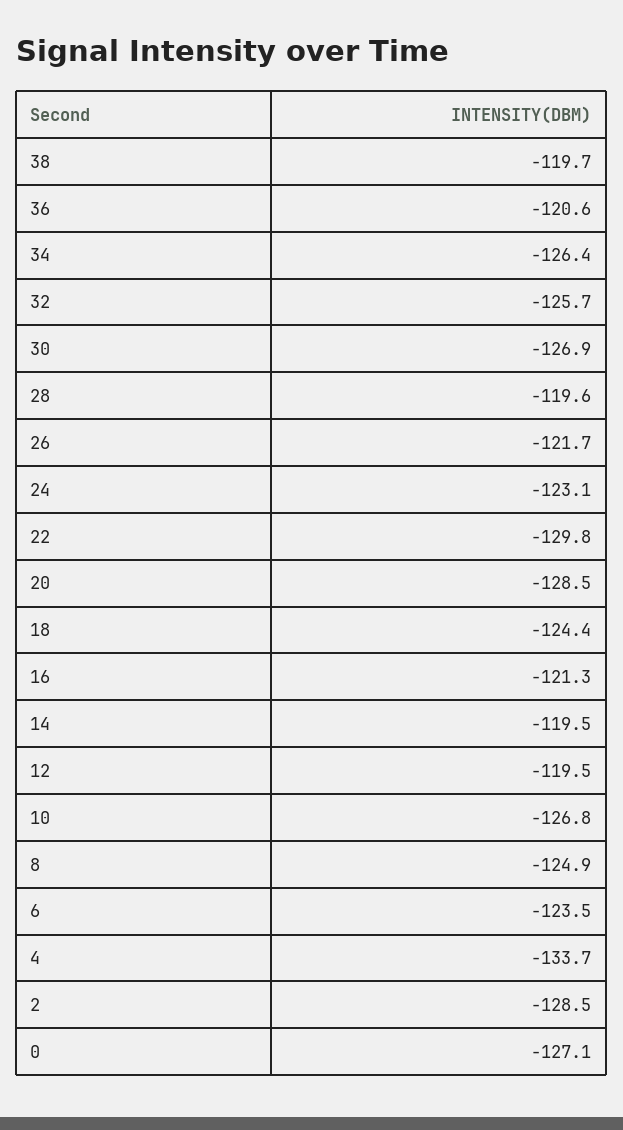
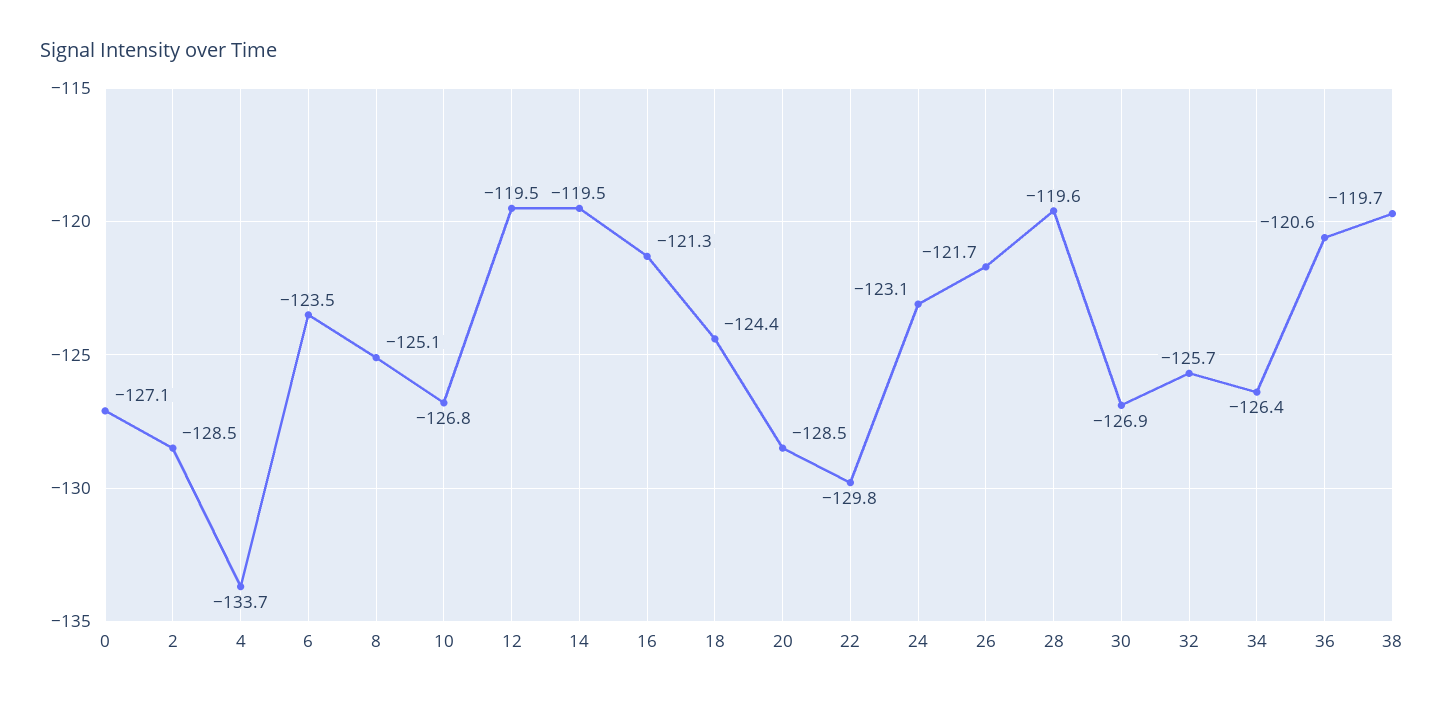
8: -124.9 -> -125.1

